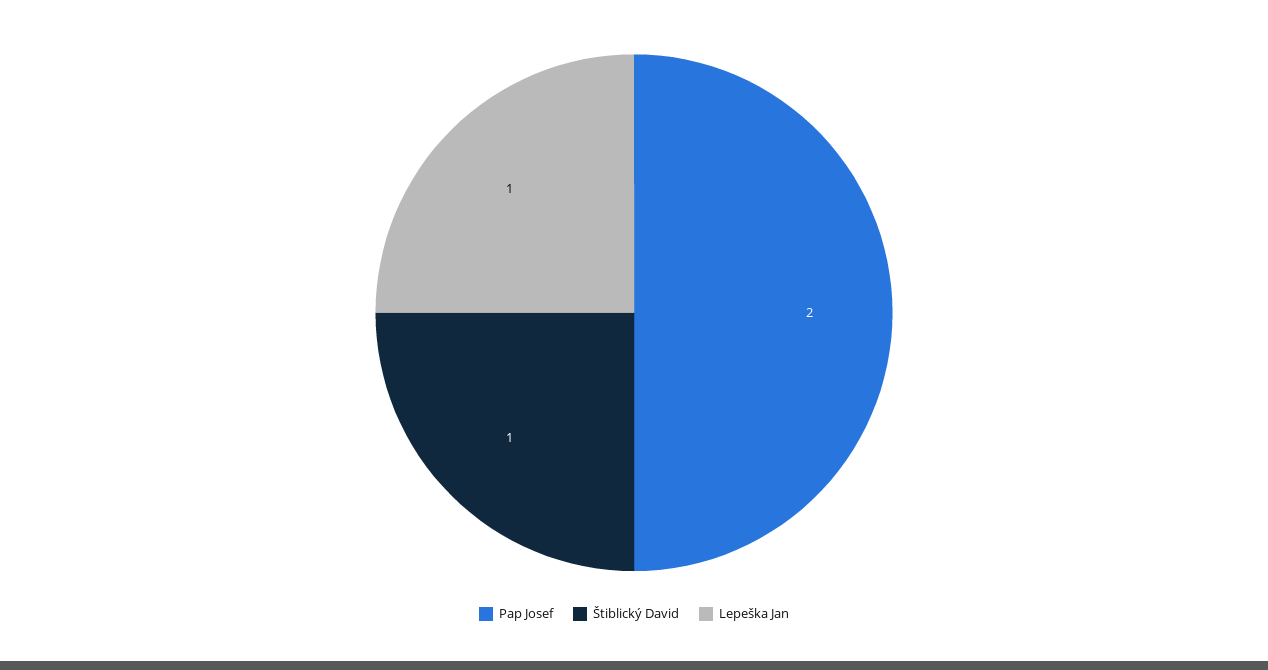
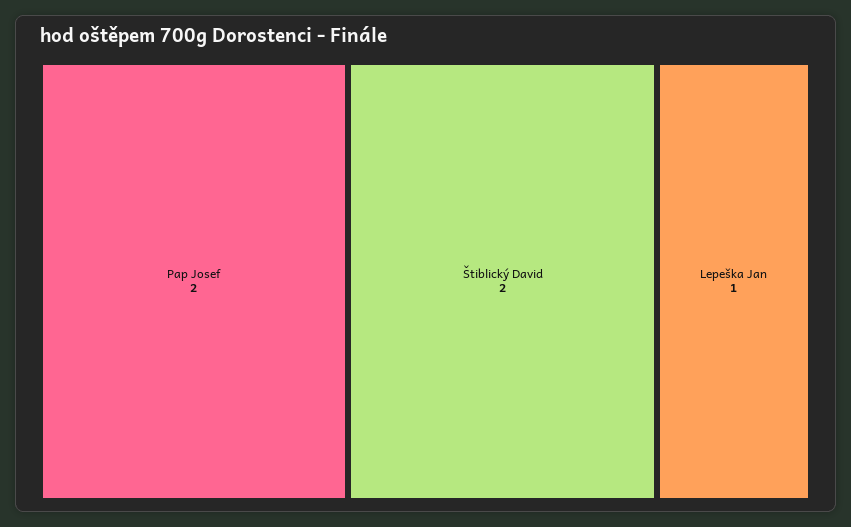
Štiblický David: 1 -> 2

